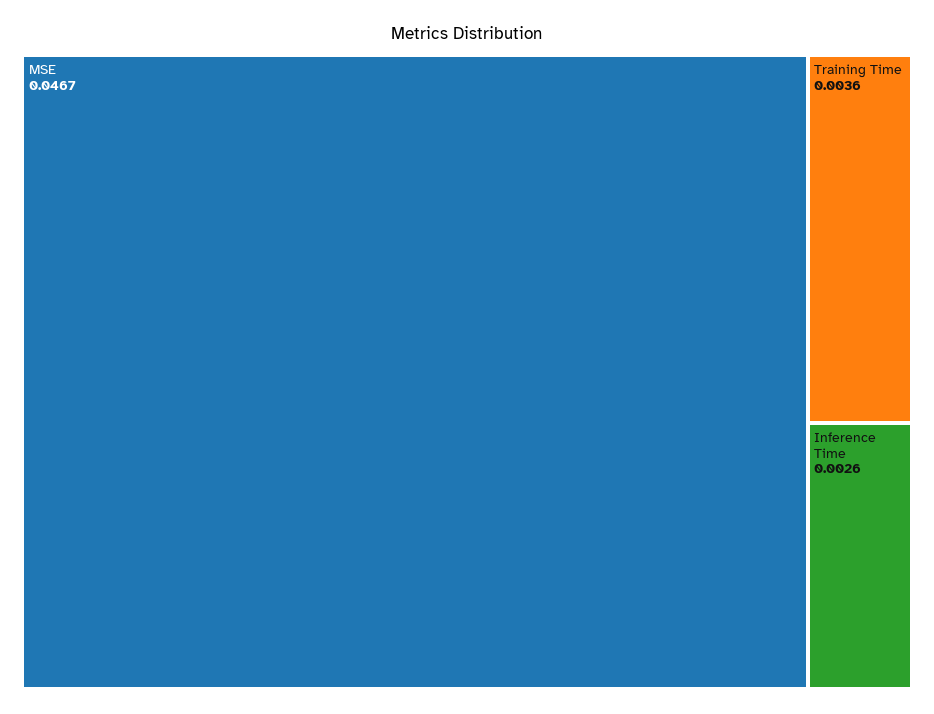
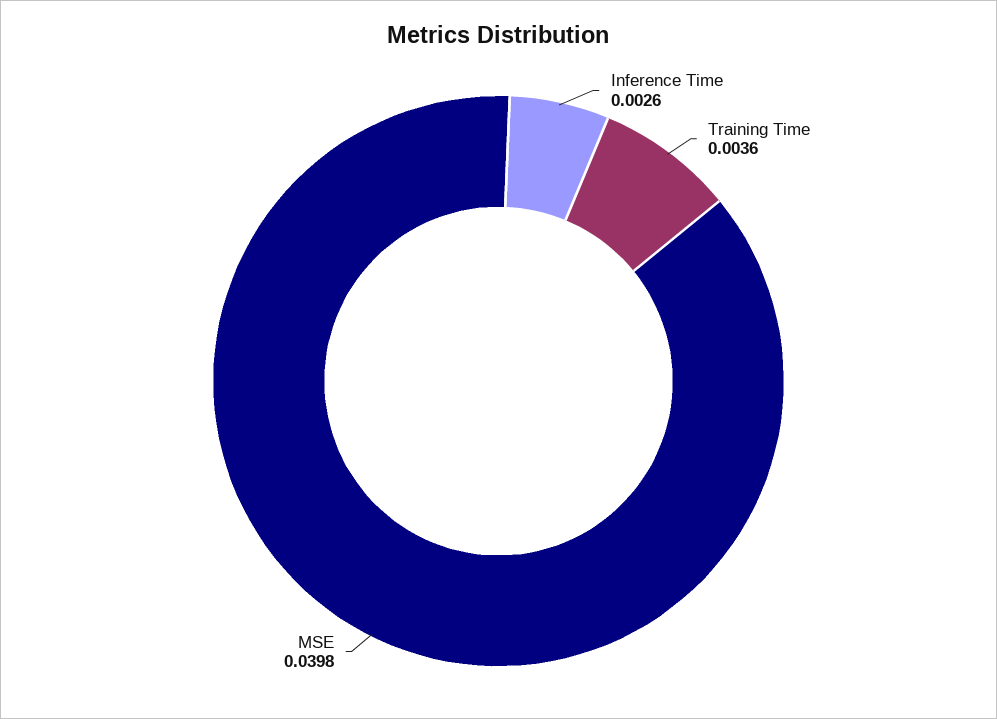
MSE: 0.0467 -> 0.0398

